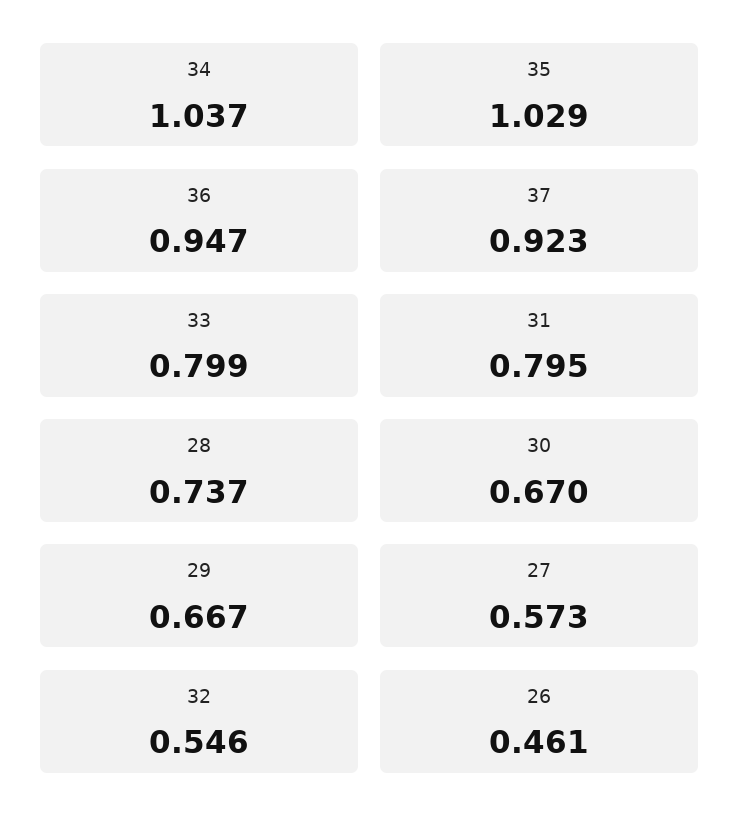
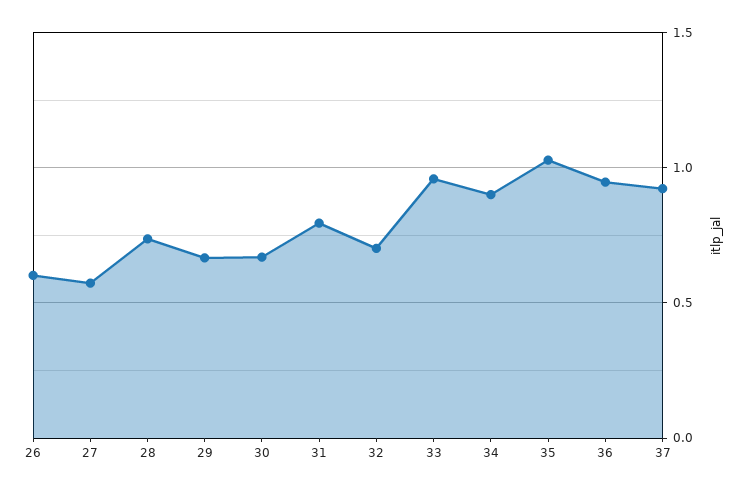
34: 1.037 -> 0.9
33: 0.799 -> 0.95
32: 0.546 -> 0.7
26: 0.461 -> 0.6

